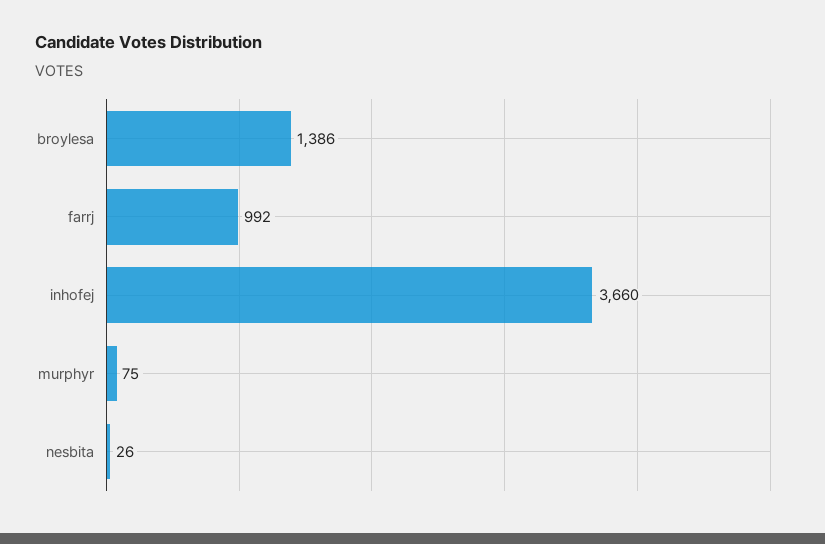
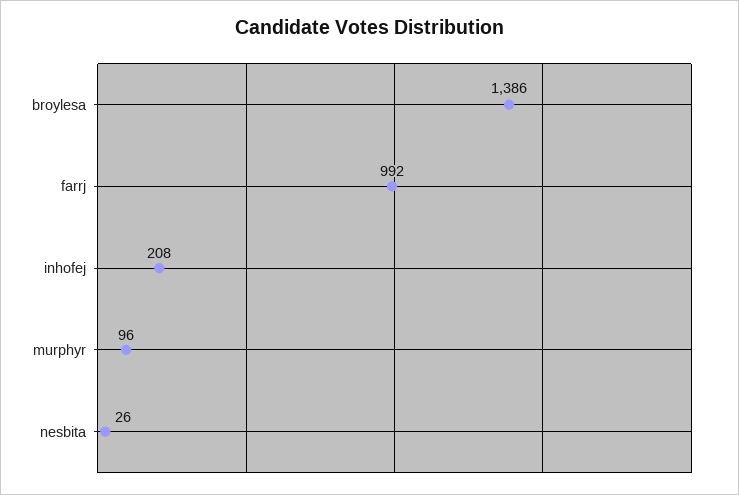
inhofej: 3660 -> 208
murphyr: 75 -> 96

